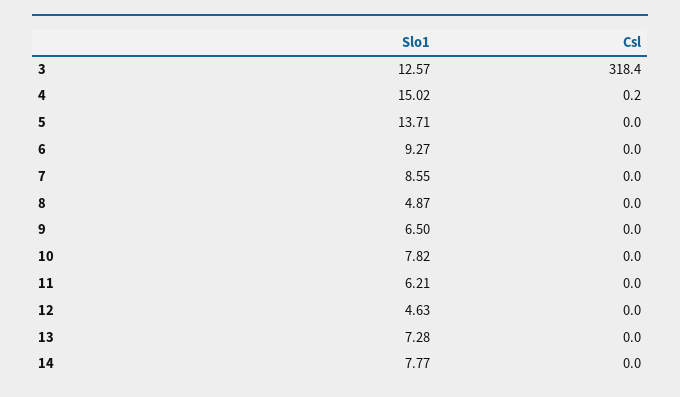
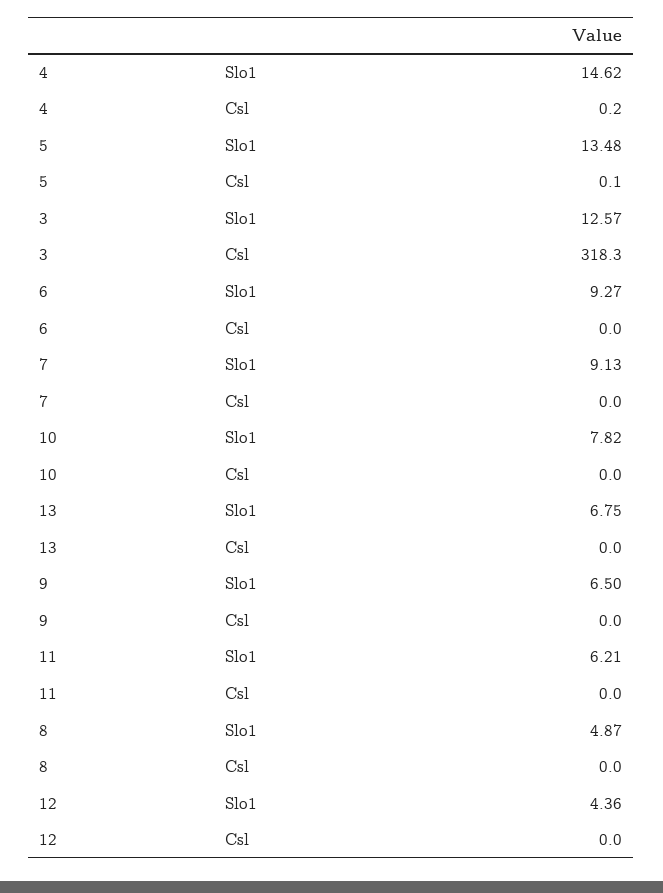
Csl, 3: 318.4 -> 318.3
Slo1, 4: 15.02 -> 14.62
Slo1, 5: 13.71 -> 13.48
Csl, 5: 0 -> 0.1
Slo1, 7: 8.55 -> 9.13
Slo1, 12: 4.63 -> 4.36
Slo1, 13: 7.28 -> 6.75
Slo1, 14: 7.77 -> none
Csl, 14: 0 -> none

